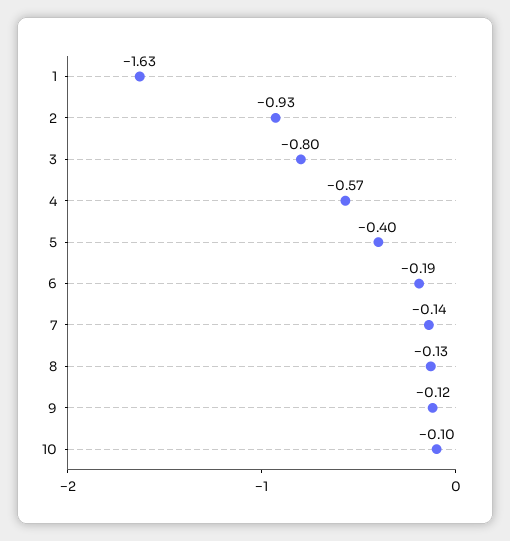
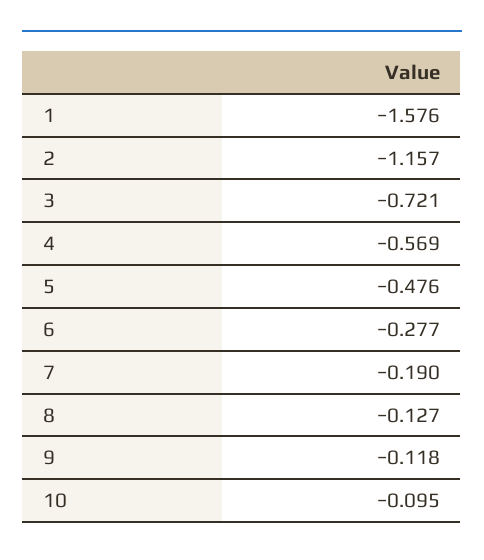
1: -1.63 -> -1.576
2: -0.93 -> -1.157
3: -0.8 -> -0.721
5: -0.4 -> -0.476
6: -0.19 -> -0.277
7: -0.14 -> -0.19

